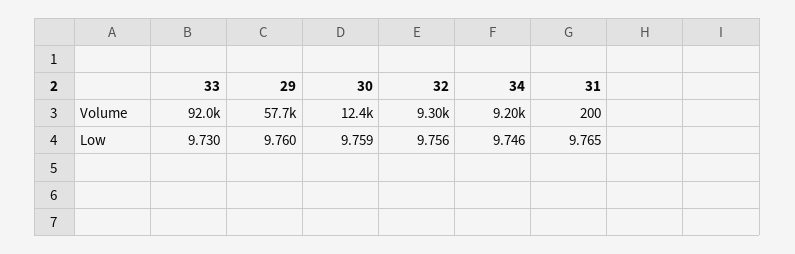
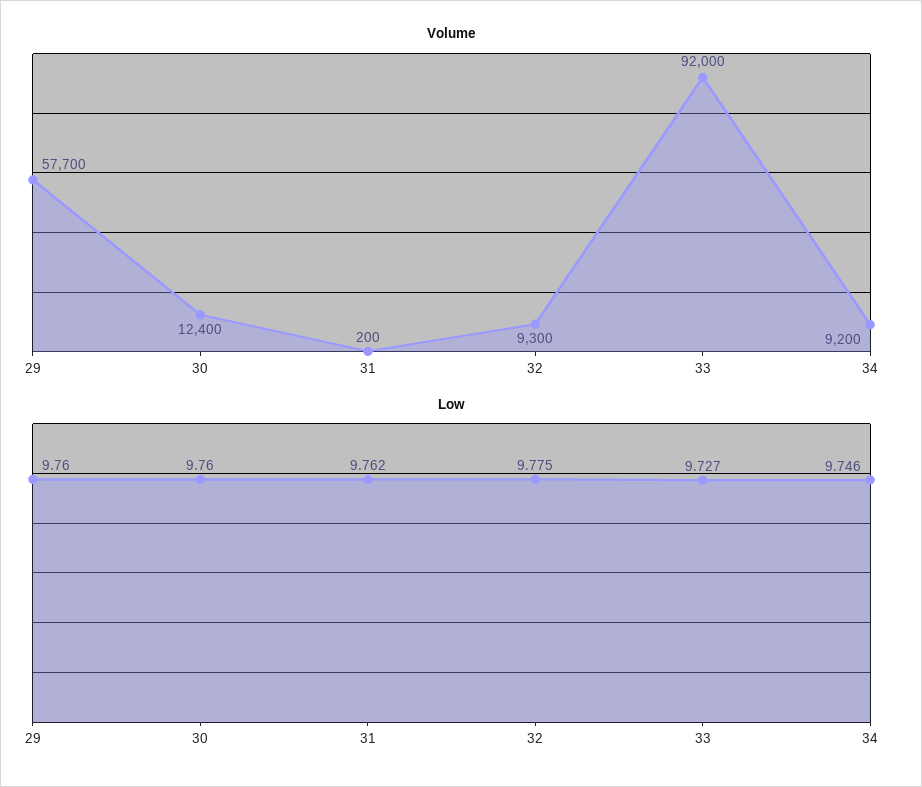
Low, 33: 9.73 -> 9.727
Low, 30: 9.759 -> 9.76
Low, 32: 9.756 -> 9.775
Low, 31: 9.765 -> 9.762

